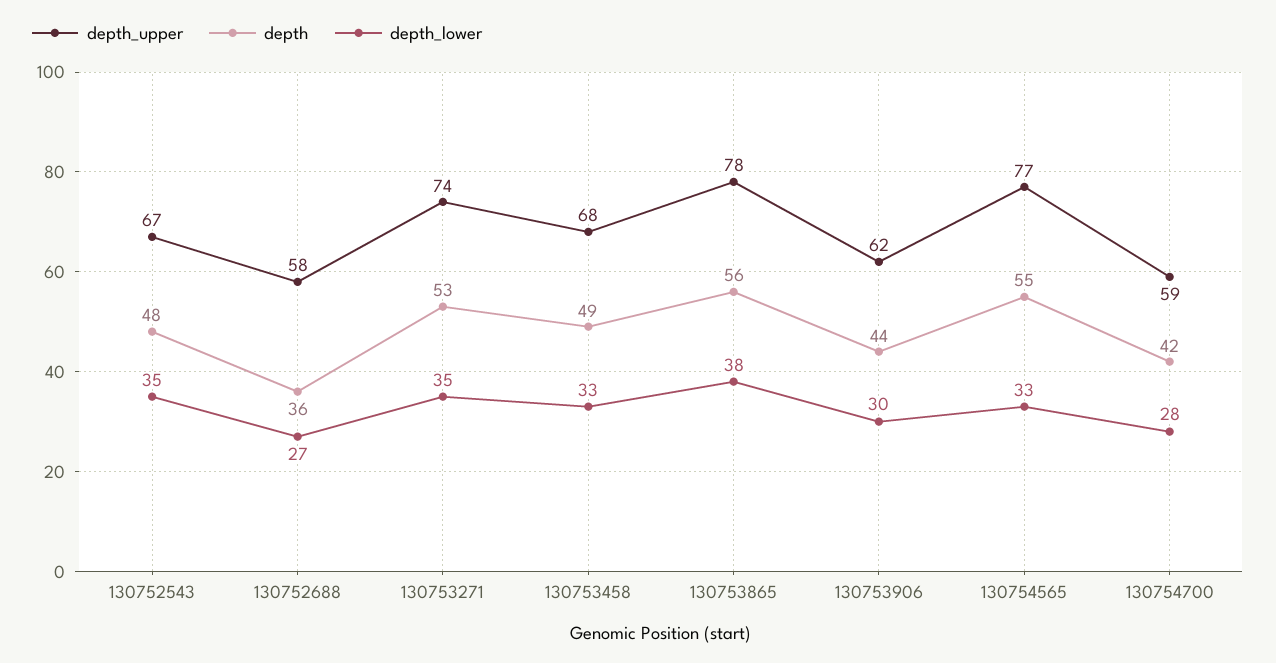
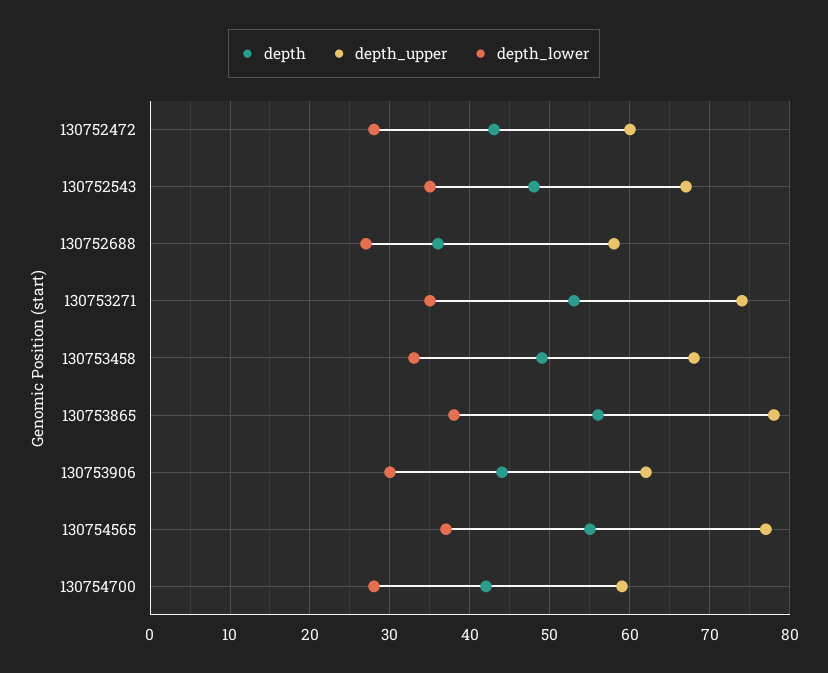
depth_lower, 130754565: 33 -> 37
depth, 130752472: none -> 43
depth_upper, 130752472: none -> 60
depth_lower, 130752472: none -> 28

